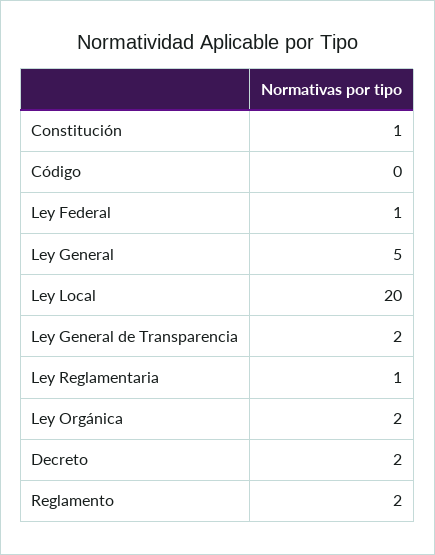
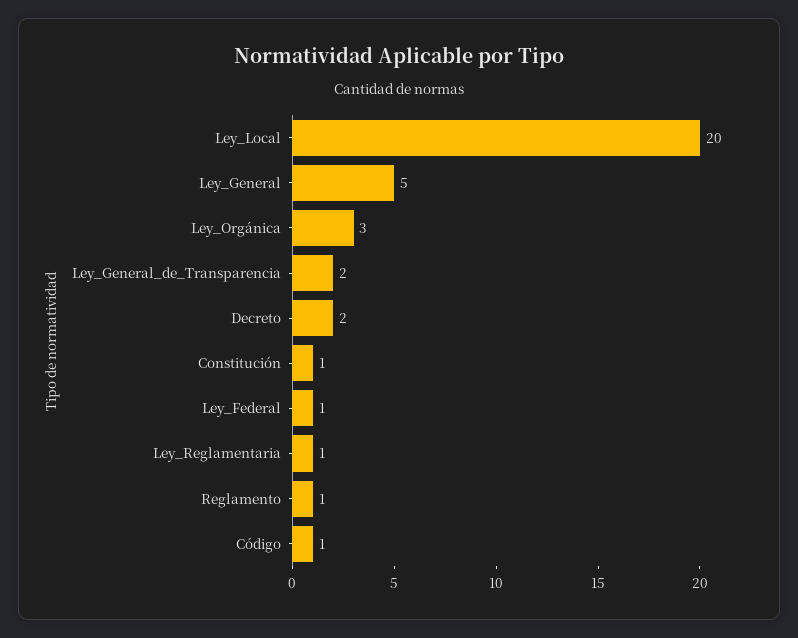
Código: 0 -> 1
Ley Orgánica: 2 -> 3
Reglamento: 2 -> 1

